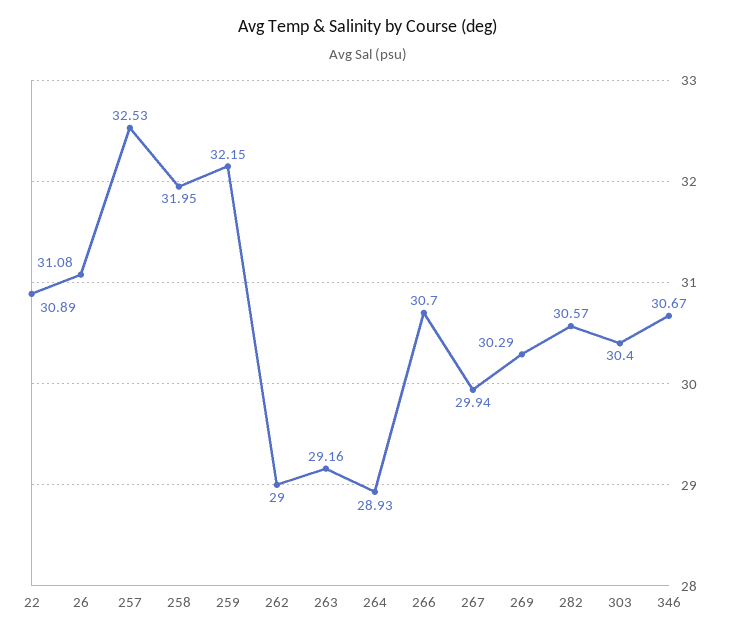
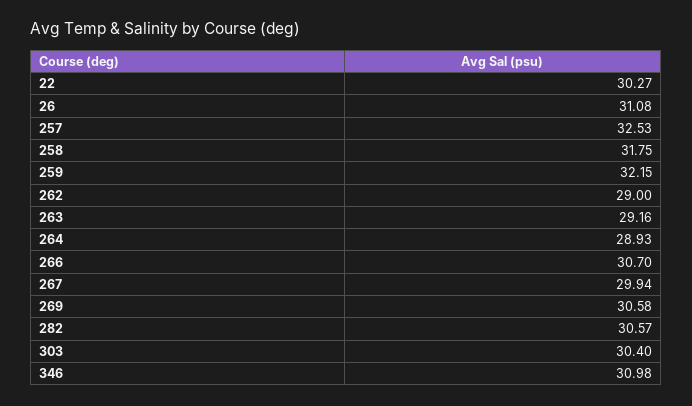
22: 30.89 -> 30.27
258: 31.95 -> 31.75
269: 30.29 -> 30.58
346: 30.67 -> 30.98

